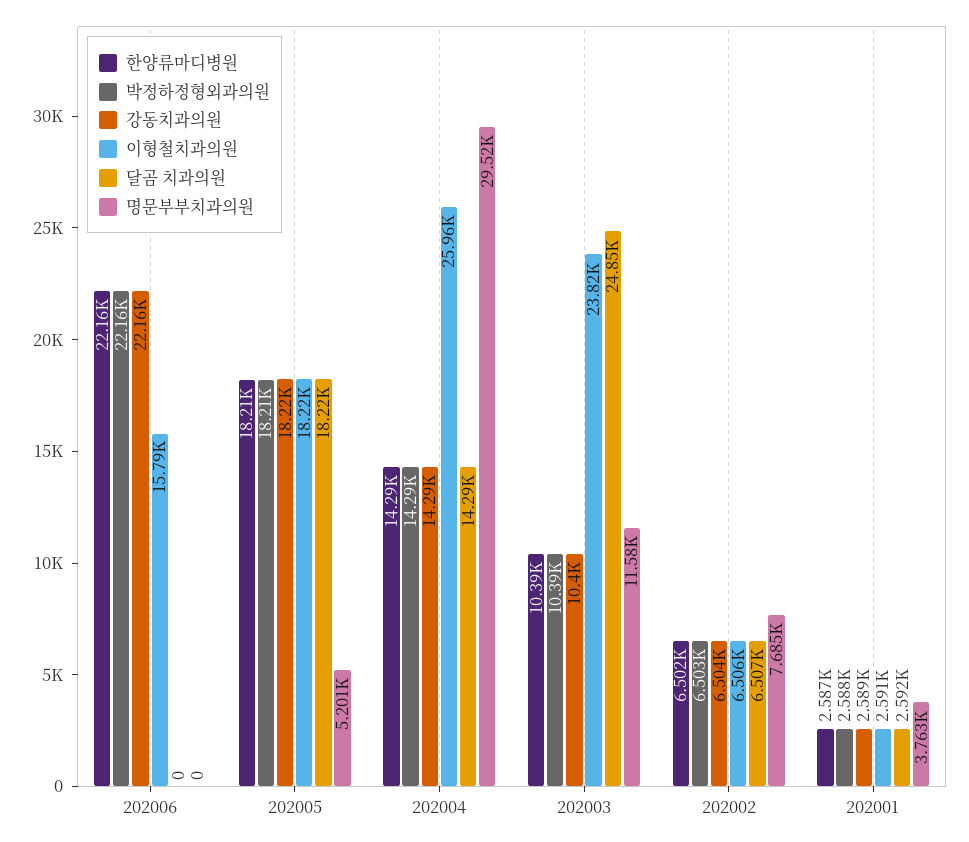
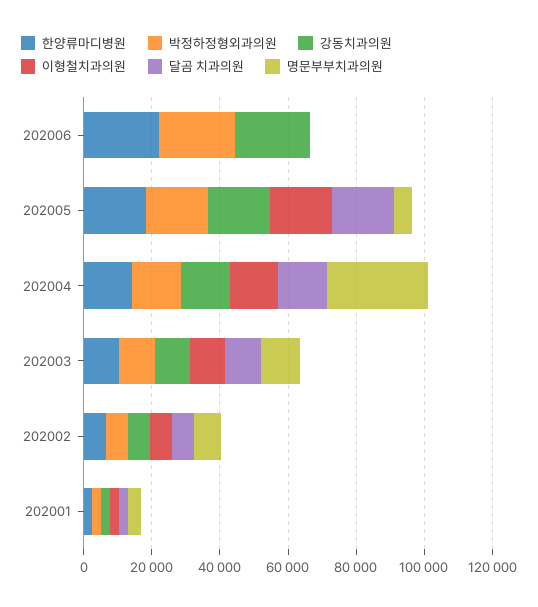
이형철치과의원, 202006: 15790 -> 0
이형철치과의원, 202004: 25960 -> 15000
이형철치과의원, 202003: 23820 -> 10000
달곰 치과의원, 202003: 24850 -> 10000

